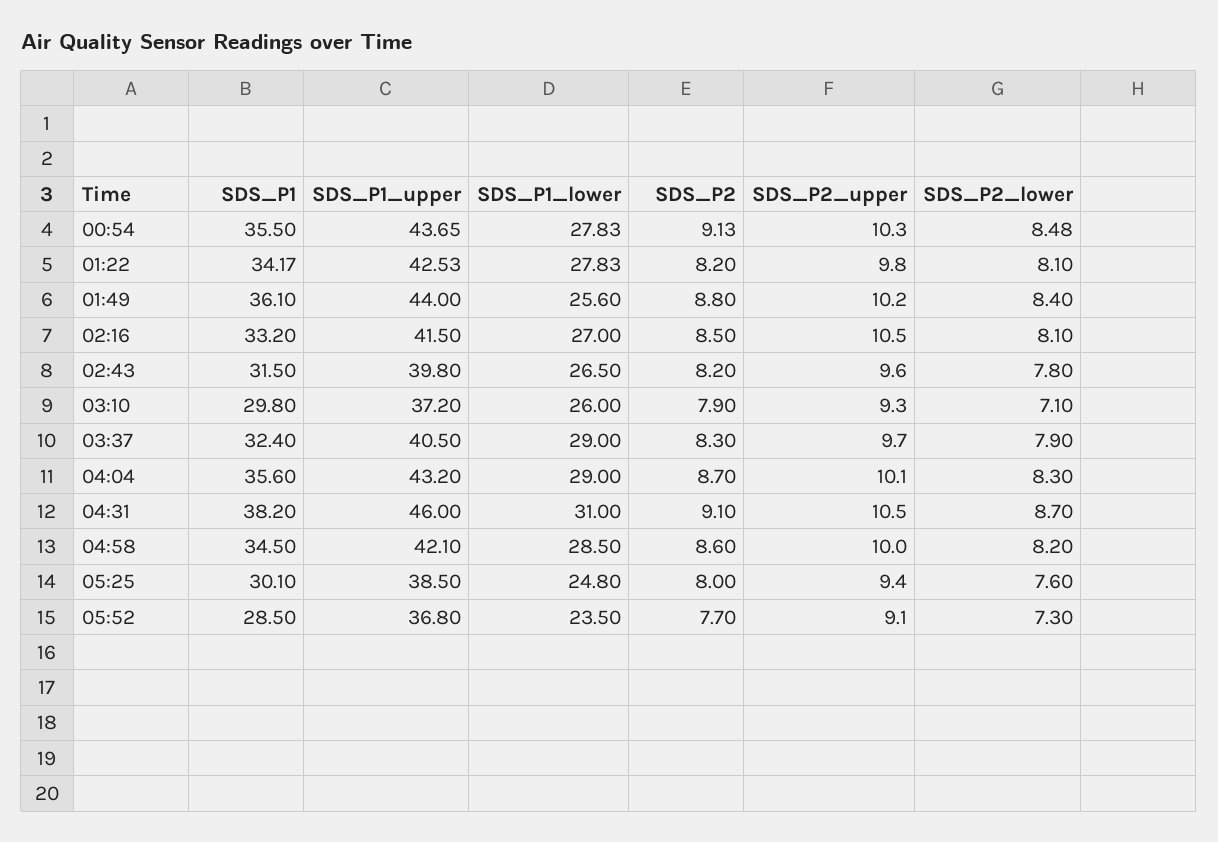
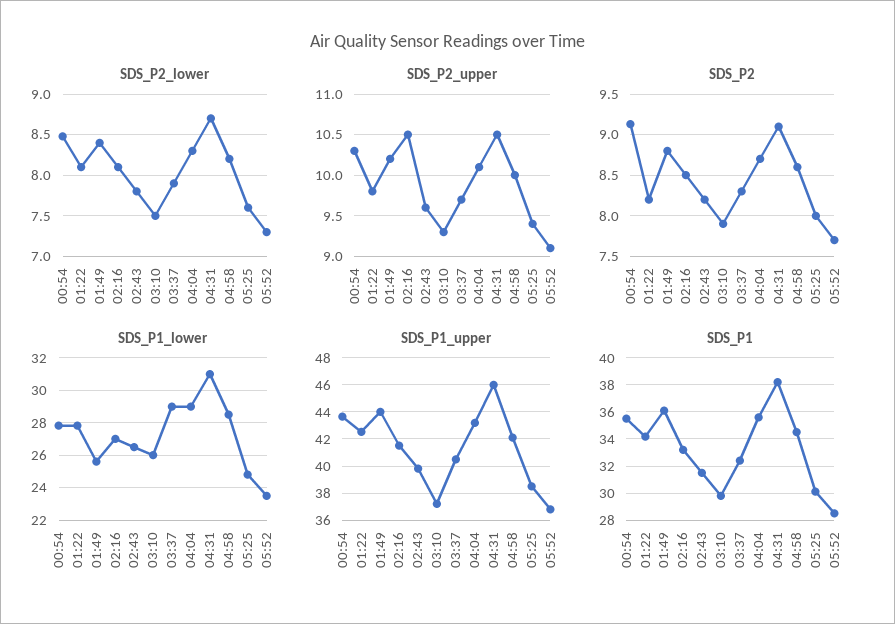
SDS_P2_lower, 03:10: 7.1 -> 7.5

